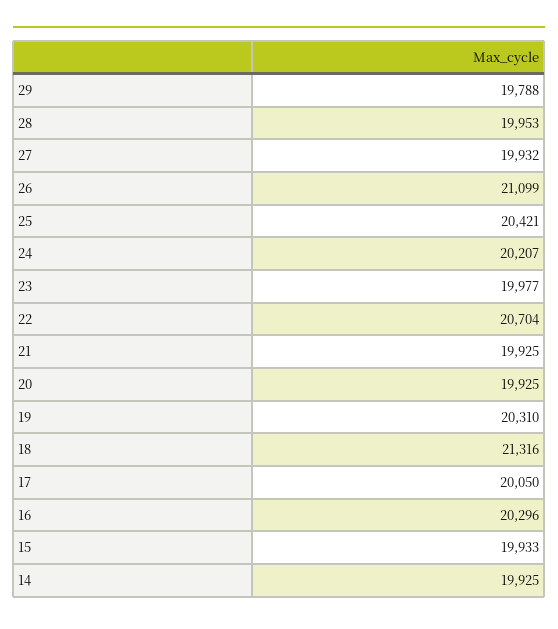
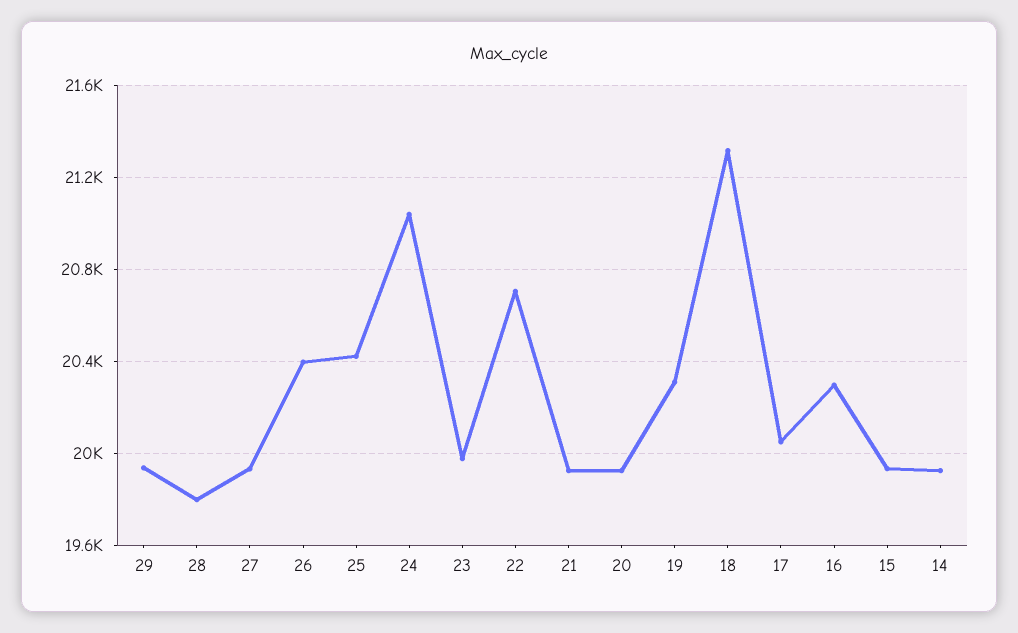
29: 19788 -> 19950
28: 19953 -> 19800
26: 21099 -> 20400
24: 20207 -> 21050

